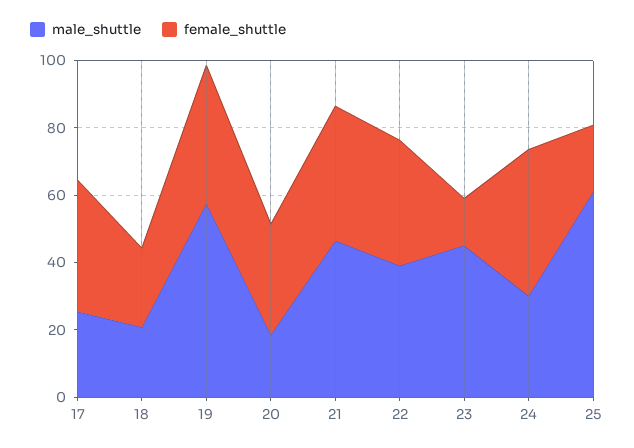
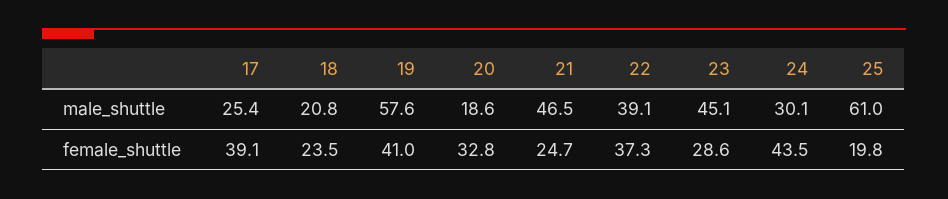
female_shuttle, 21: 40 -> 24.7
female_shuttle, 23: 15 -> 28.6

